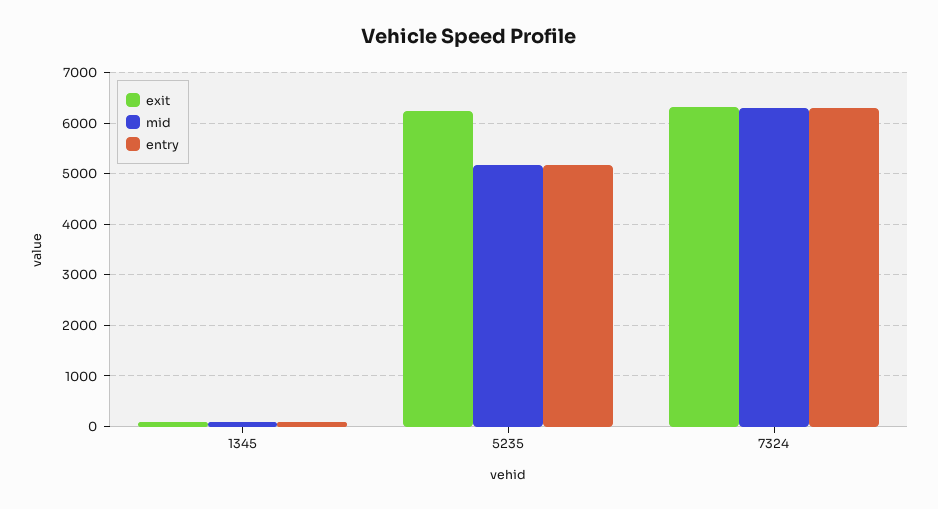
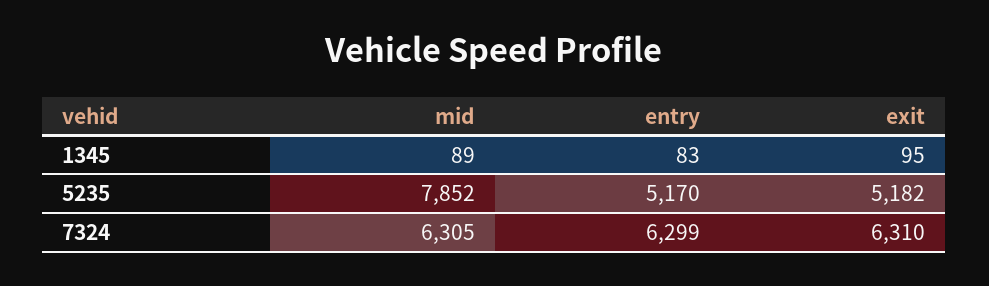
exit, 5235: 6200 -> 5182
mid, 5235: 5200 -> 7852

